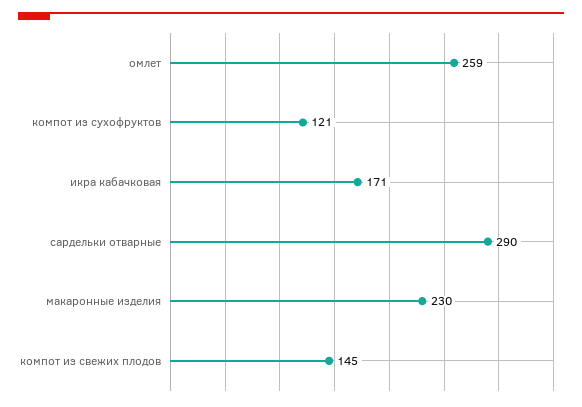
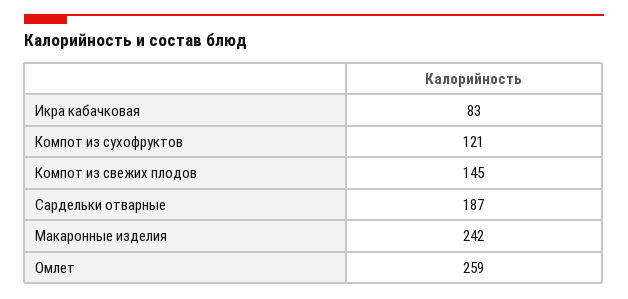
икра кабачковая: 171 -> 83
сардельки отварные: 290 -> 187
макаронные изделия: 230 -> 242

